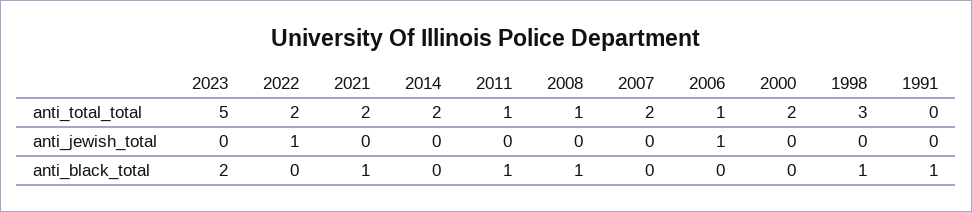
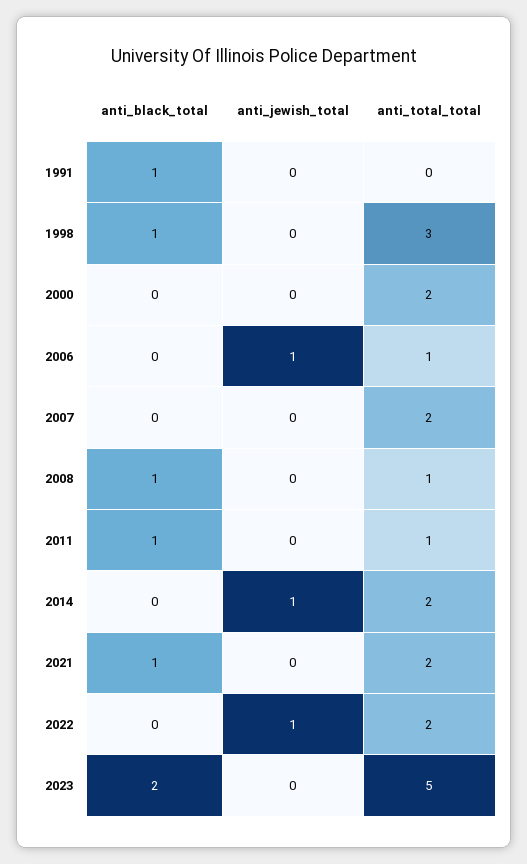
2014, anti_jewish_total: 0 -> 1

